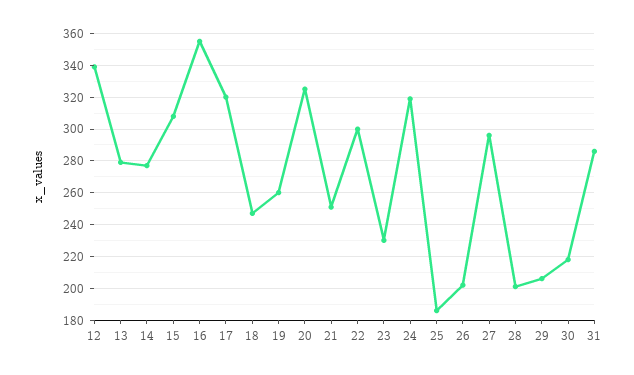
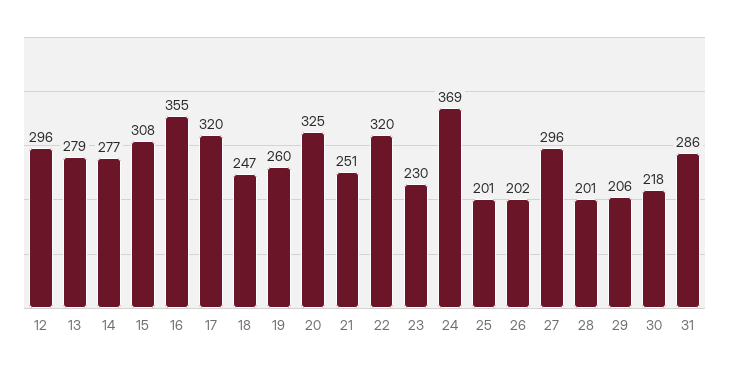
12: 340 -> 296
22: 300 -> 320
24: 320 -> 369
25: 185 -> 201

